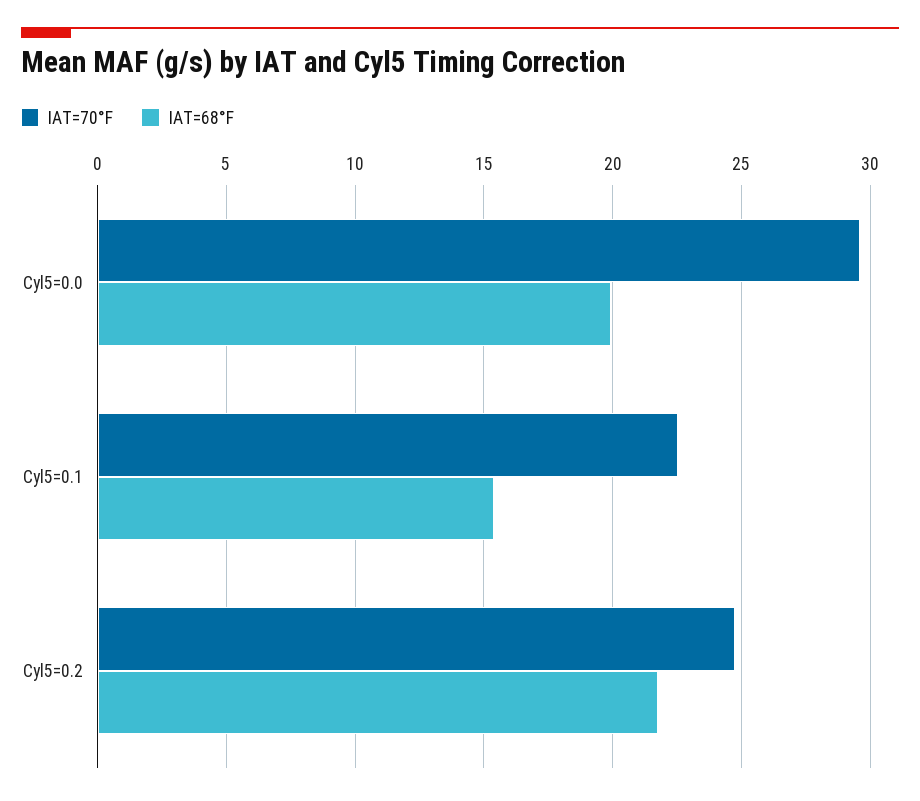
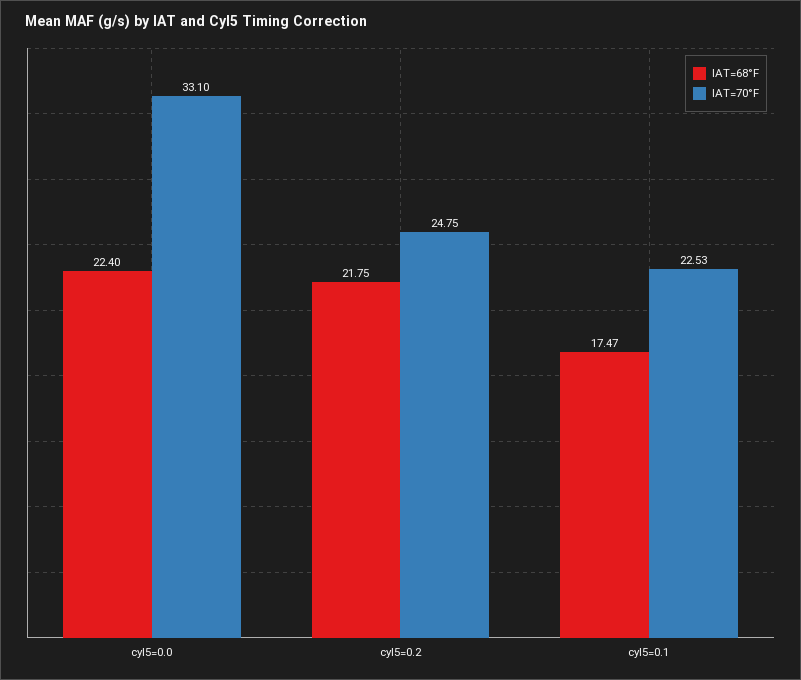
IAT=70°F, Cyl5=0.0: 29.5 -> 33.1
IAT=68°F, Cyl5=0.0: 20 -> 22.4
IAT=68°F, Cyl5=0.1: 15.5 -> 17.47

